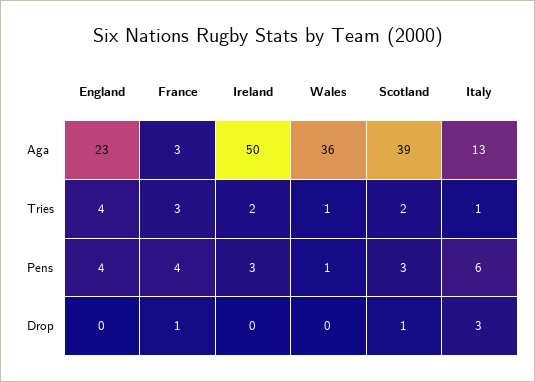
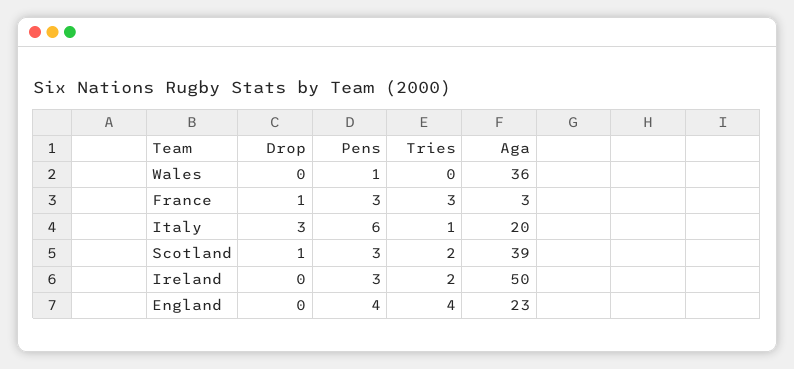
Italy, Aga: 13 -> 20
Wales, Tries: 1 -> 0
France, Pens: 4 -> 3

